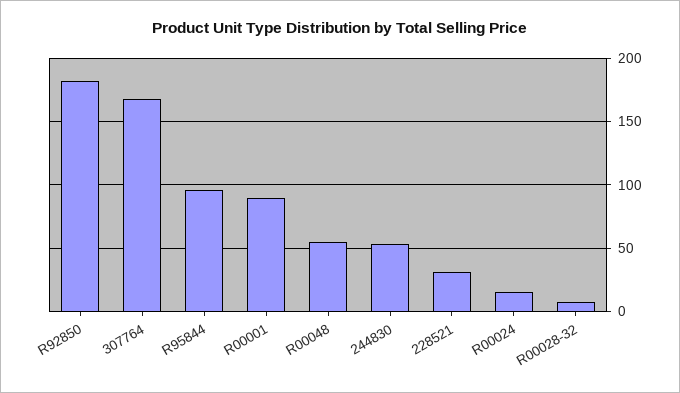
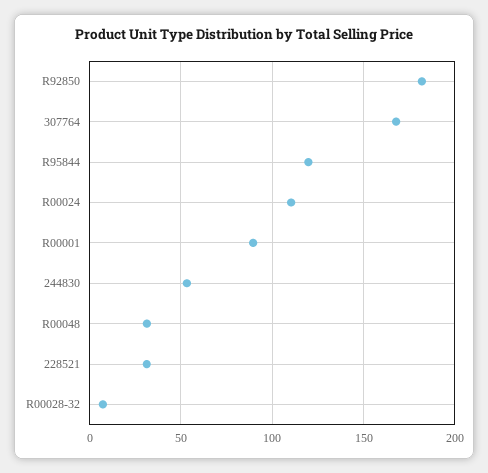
R95844: 95 -> 120
R00048: 55 -> 30
R00024: 15 -> 110

